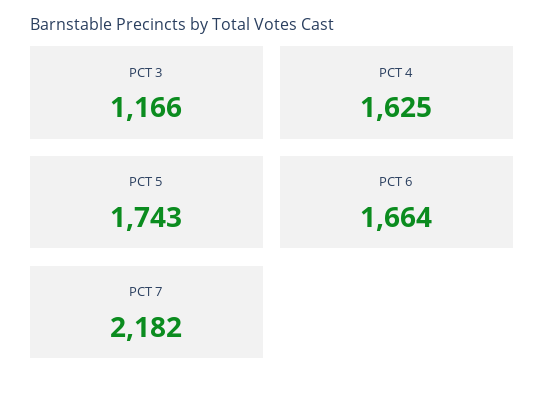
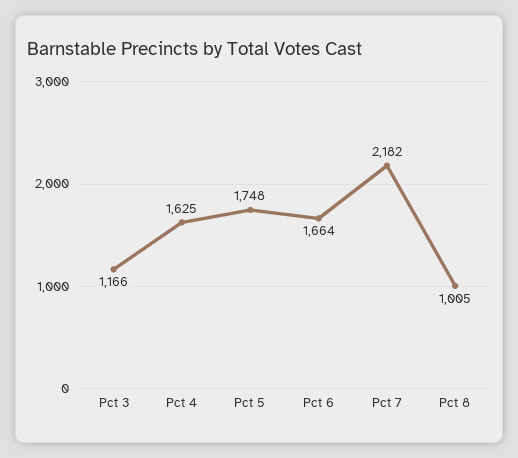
PCT 5: 1743 -> 1748
Pct 8: none -> 1005

